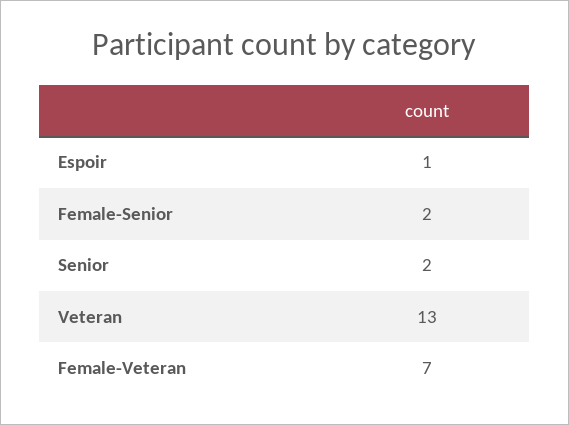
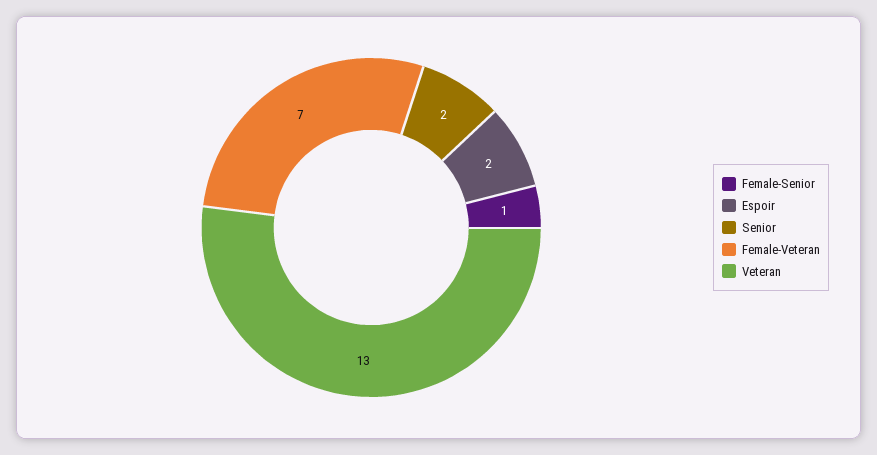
Espoir: 1 -> 2
Female-Senior: 2 -> 1

